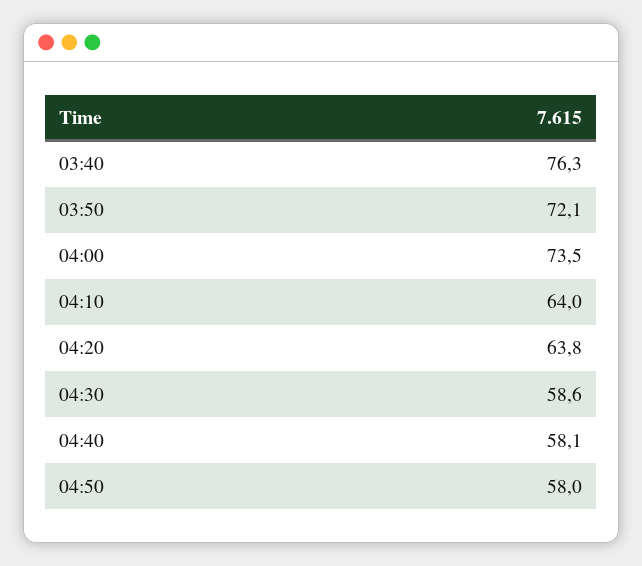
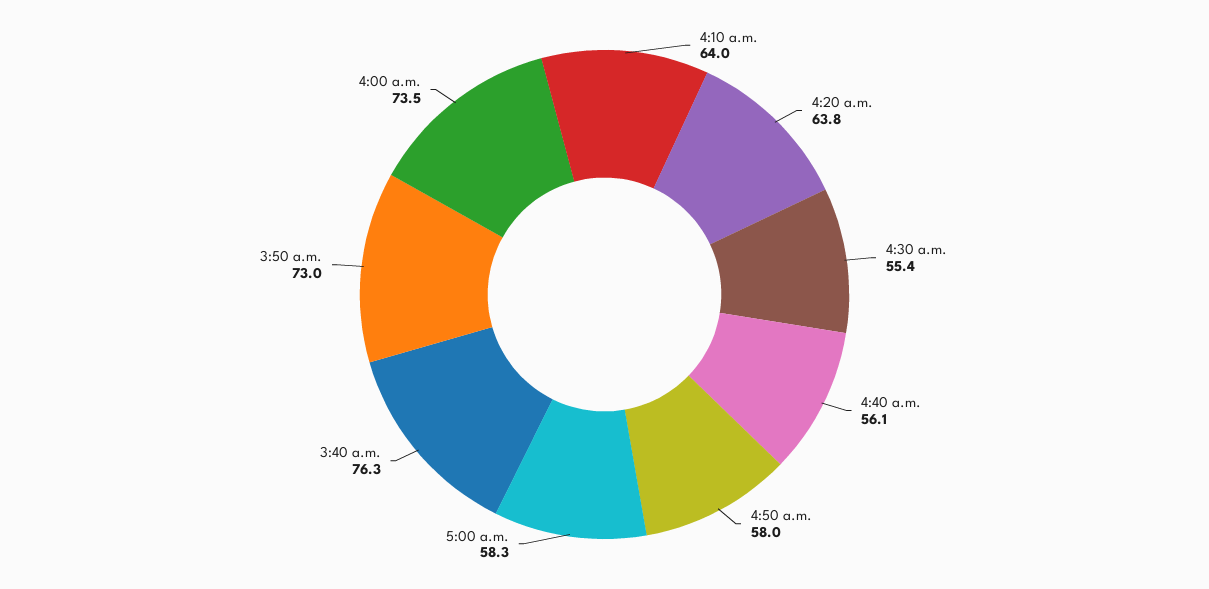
03:50: 72.1 -> 73
04:30: 58.6 -> 55.4
04:40: 58.1 -> 56.1
5:00 a.m.: none -> 58.3

